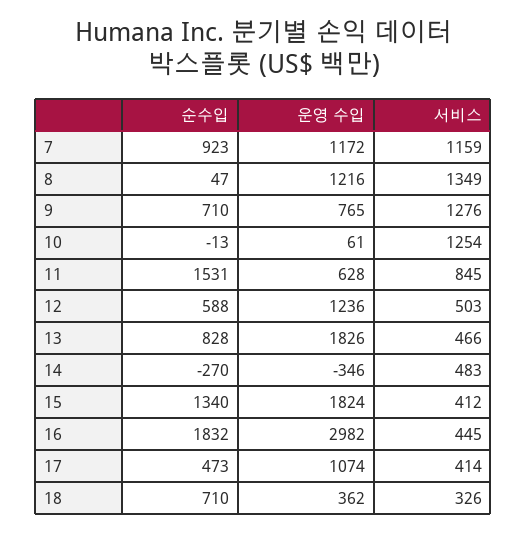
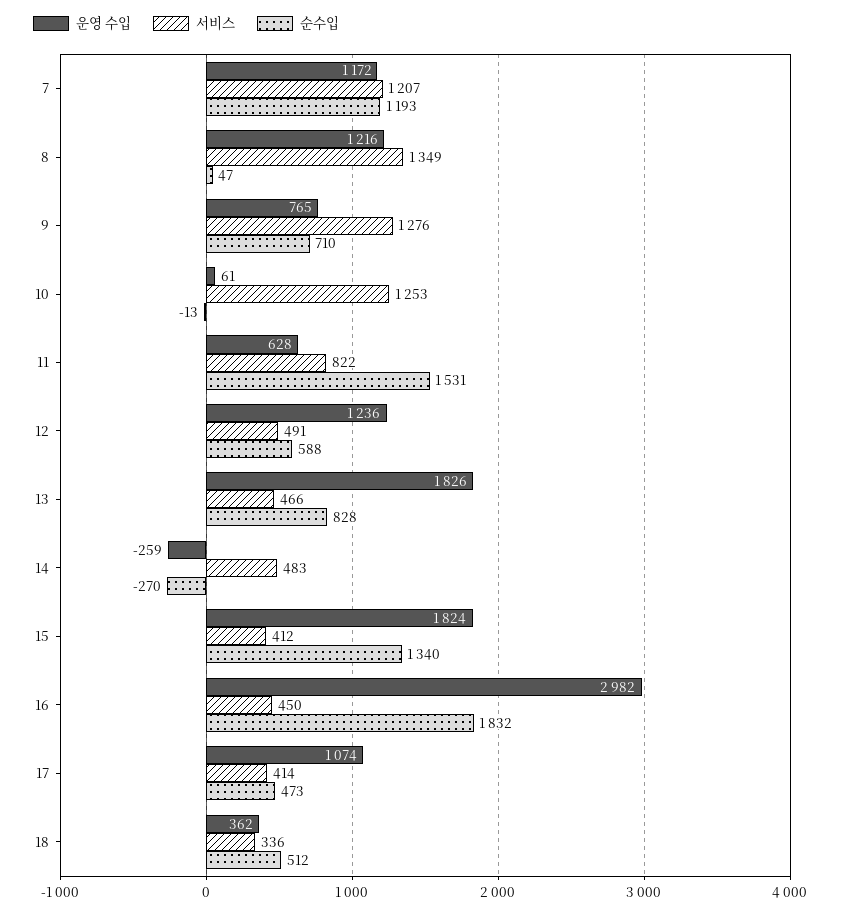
순수입, 7: 923 -> 1193
서비스, 7: 1159 -> 1207
서비스, 10: 1254 -> 1253
서비스, 11: 845 -> 822
서비스, 12: 503 -> 491
운영 수입, 14: -346 -> -259
서비스, 16: 445 -> 450
순수입, 18: 710 -> 512
서비스, 18: 326 -> 336

